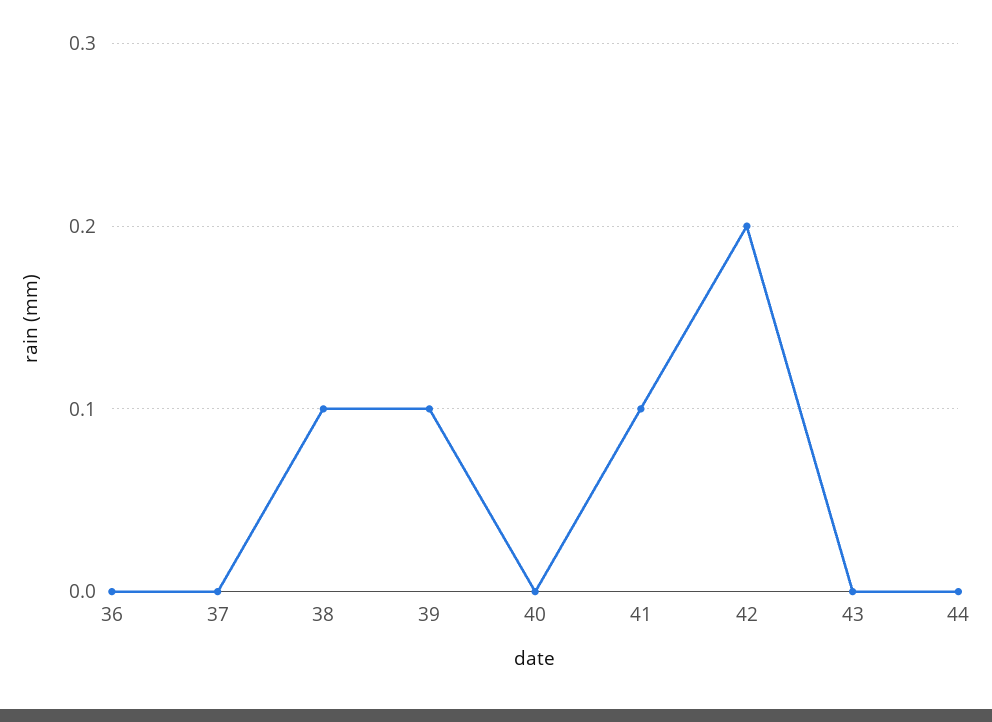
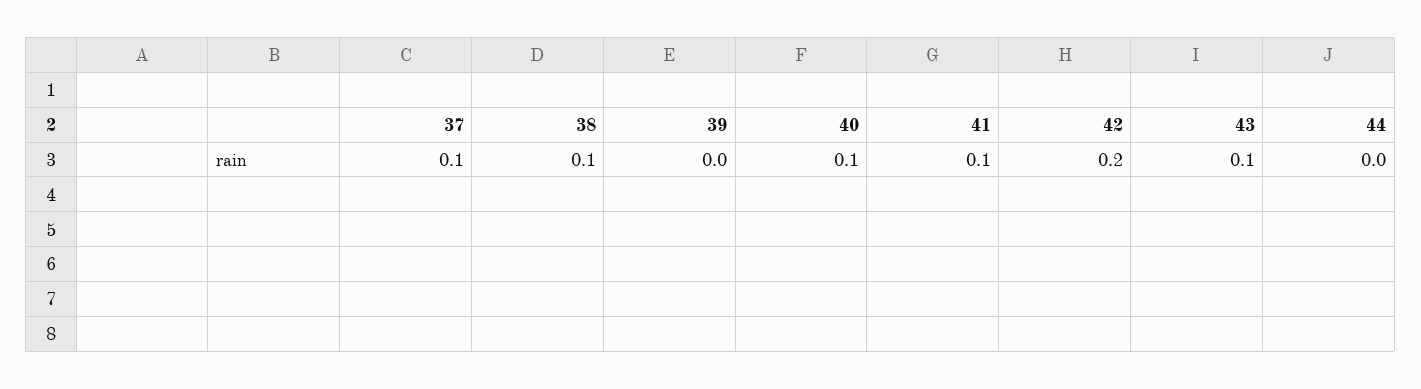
36: 0 -> none
37: 0 -> 0.1
39: 0.1 -> 0
40: 0 -> 0.1
43: 0 -> 0.1

